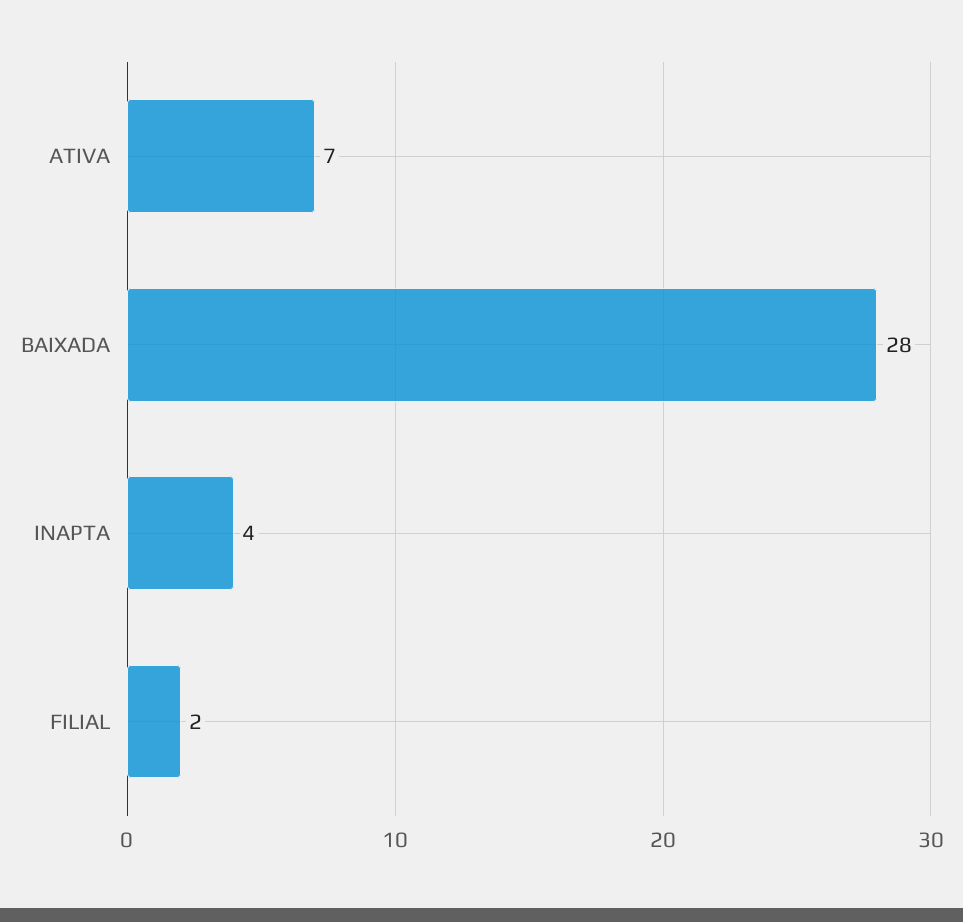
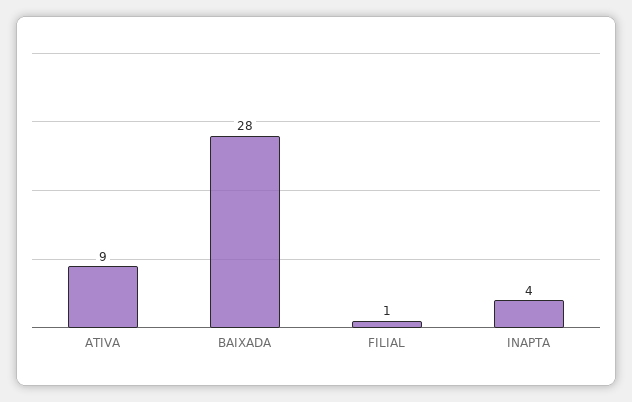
ATIVA: 7 -> 9
FILIAL: 2 -> 1

